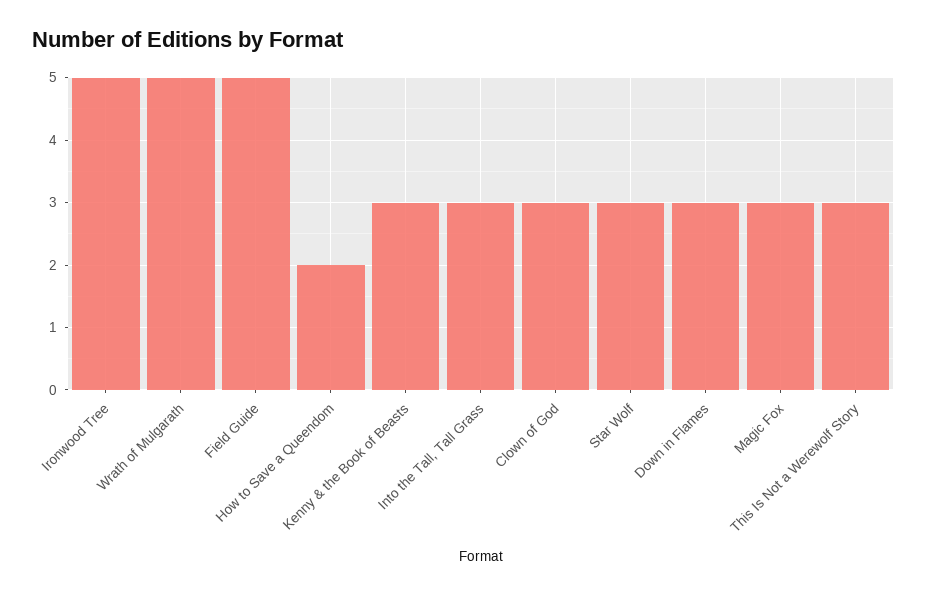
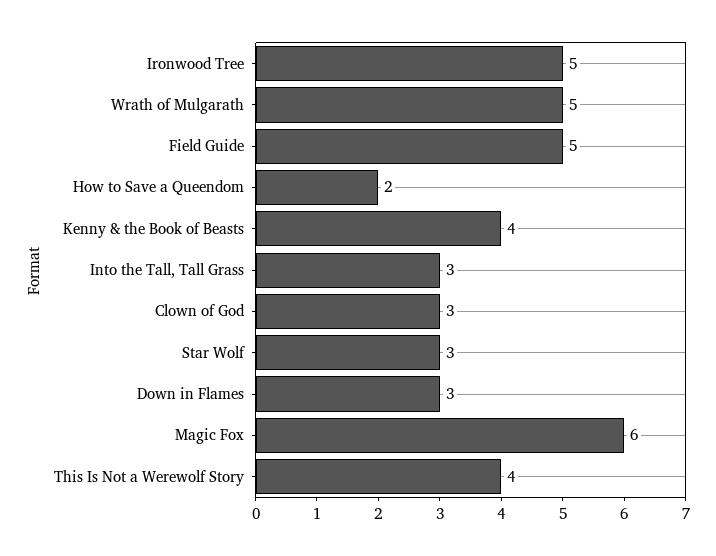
Kenny & the Book of Beasts: 3 -> 4
Magic Fox: 3 -> 6
This Is Not a Werewolf Story: 3 -> 4

